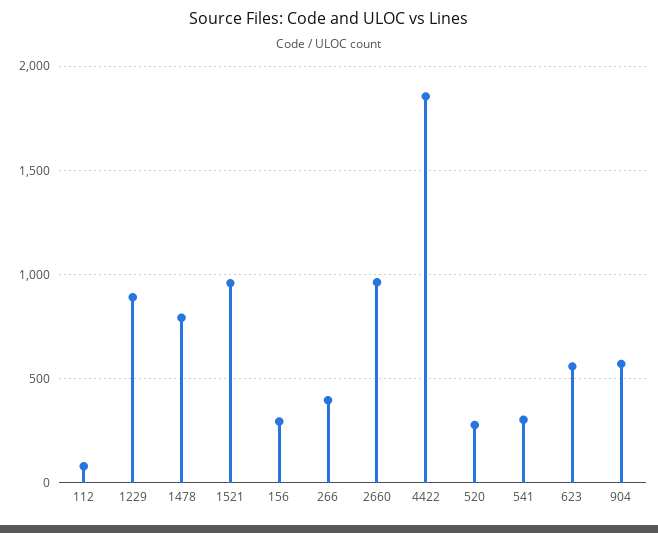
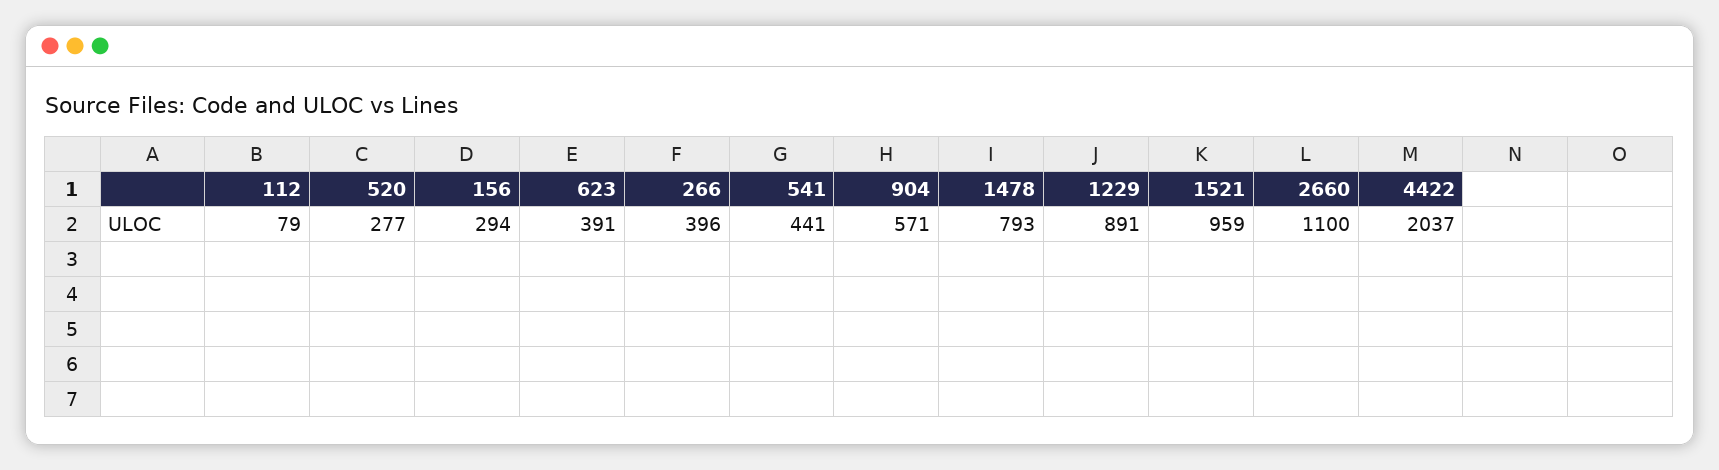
2660: 950 -> 1100
4422: 1850 -> 2037
541: 300 -> 441
623: 550 -> 391

